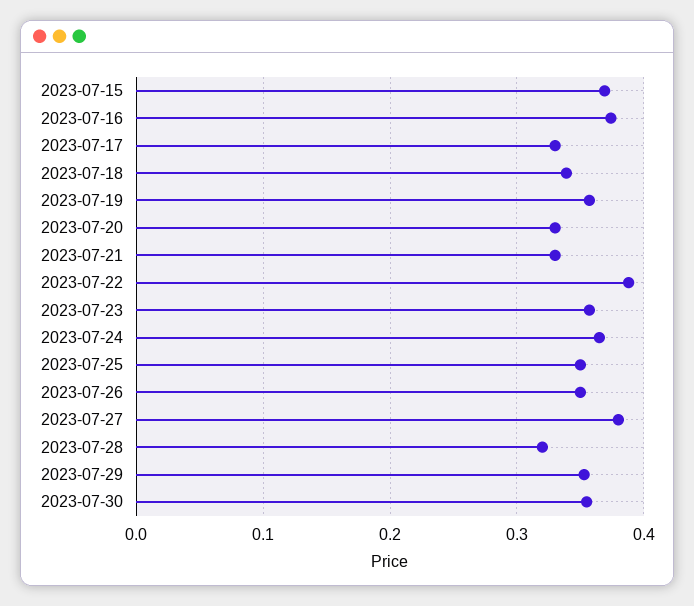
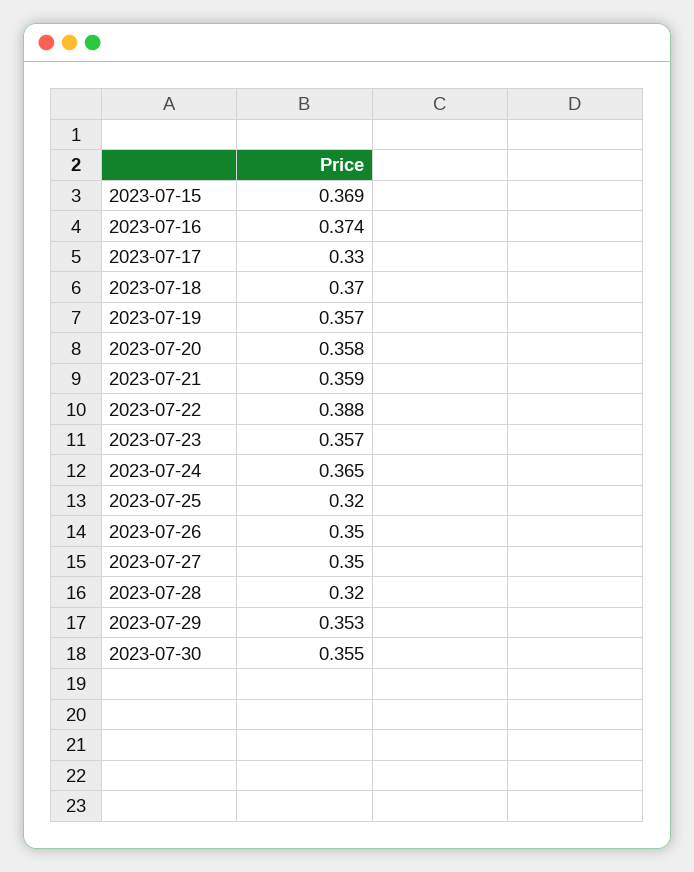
2023-07-18: 0.34 -> 0.37
2023-07-20: 0.33 -> 0.358
2023-07-21: 0.33 -> 0.359
2023-07-25: 0.35 -> 0.32
2023-07-27: 0.38 -> 0.35

